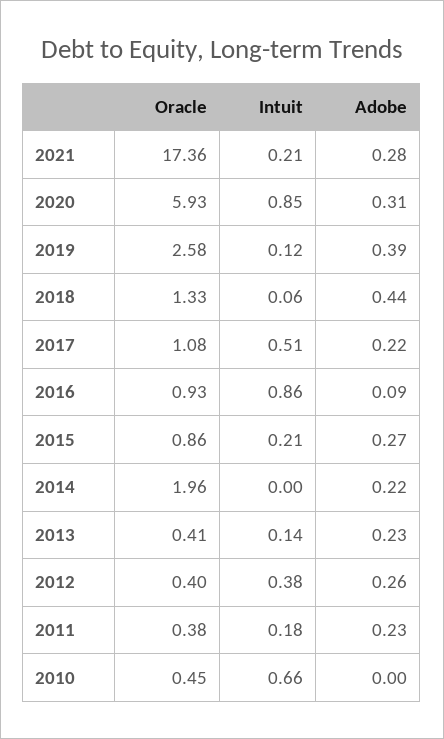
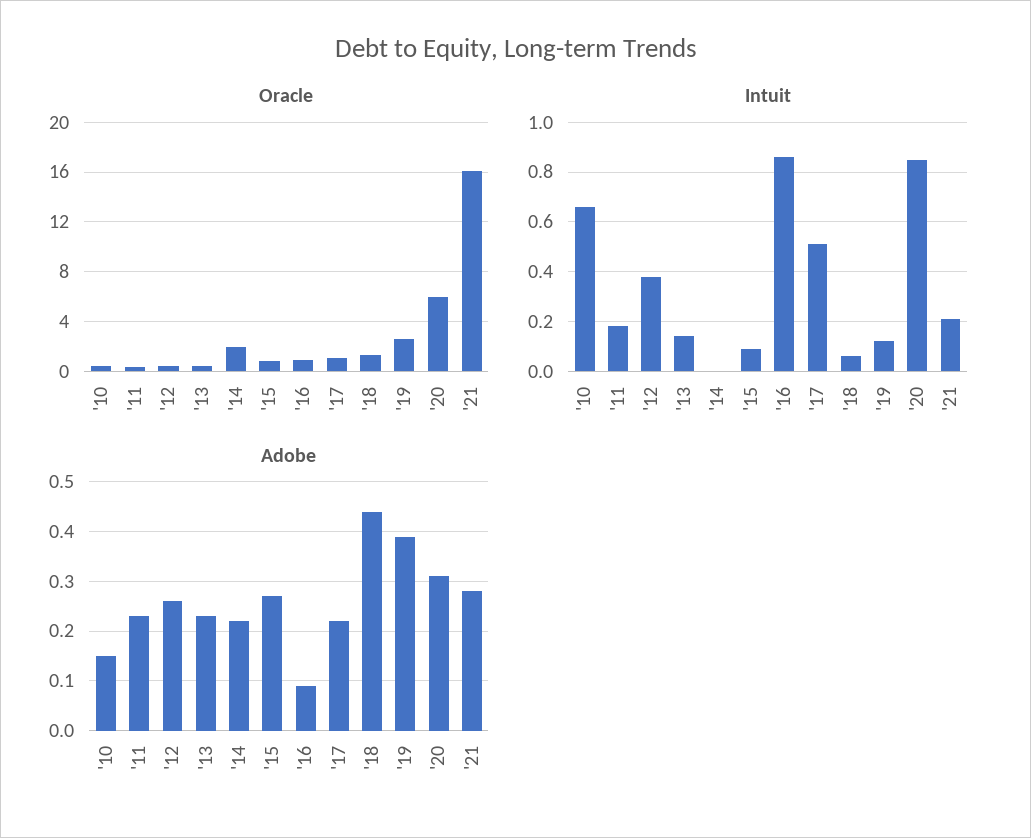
Oracle, 2021: 17.36 -> 16
Intuit, 2015: 0.21 -> 0.1
Adobe, 2010: 0 -> 0.15

